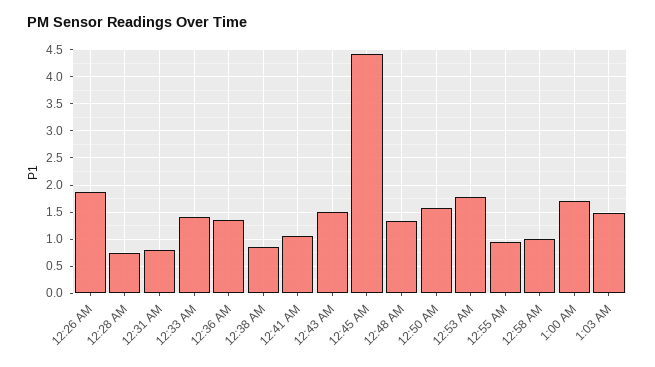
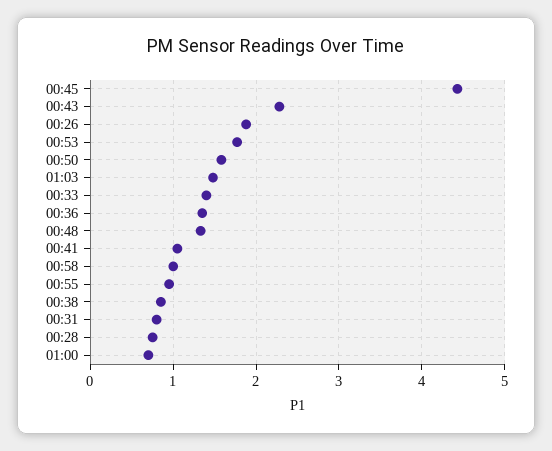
12:43 AM: 1.5 -> 2.3
1:00 AM: 1.75 -> 0.7

